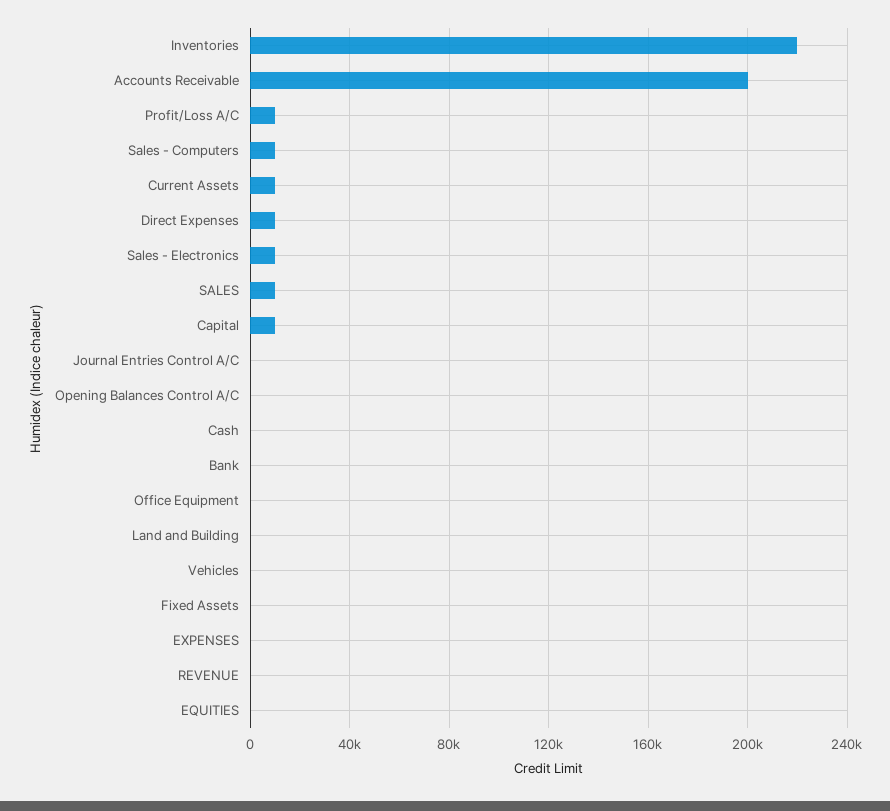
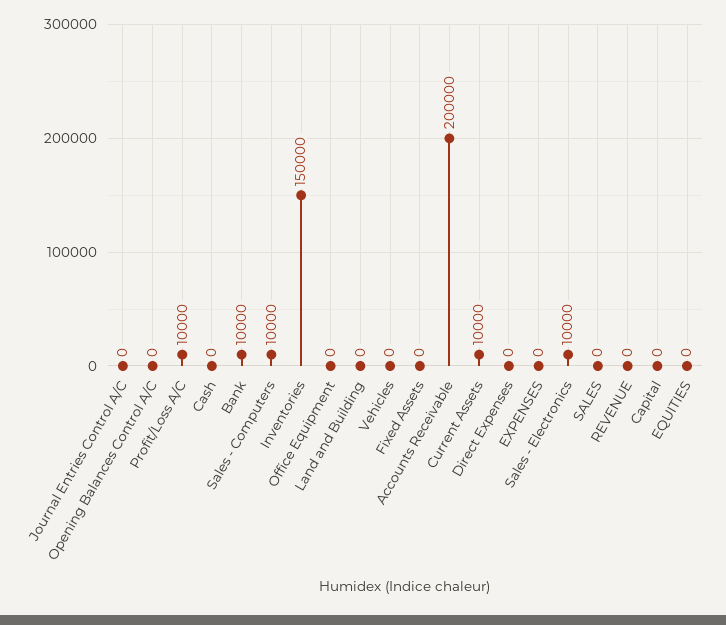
Inventories: 220000 -> 150000
Direct Expenses: 10000 -> 0
SALES: 10000 -> 0
Capital: 10000 -> 0
Bank: 0 -> 10000

